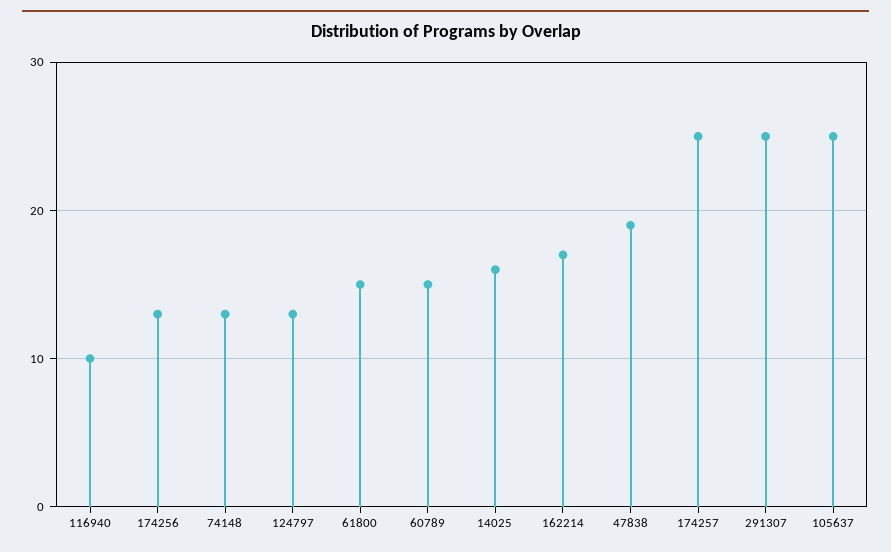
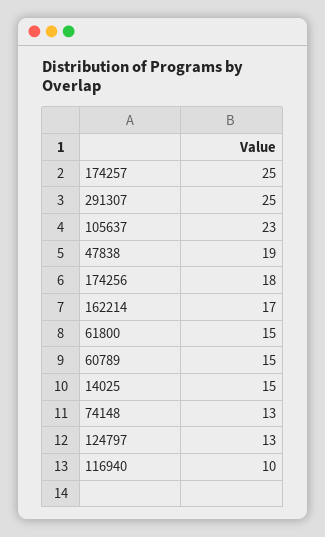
174256: 13 -> 18
14025: 16 -> 15
105637: 25 -> 23

